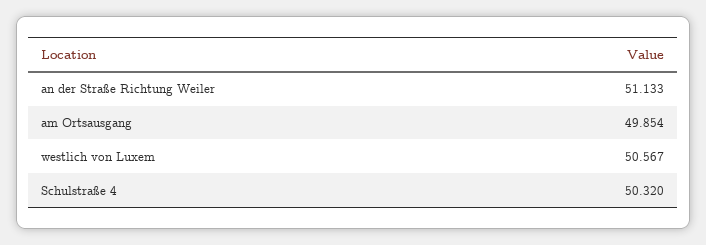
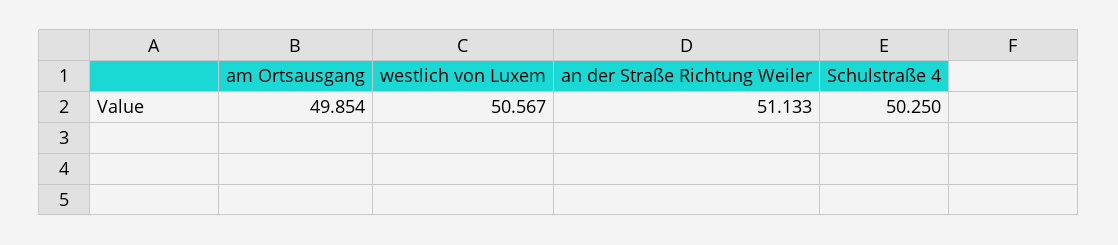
Schulstraße 4: 50.32 -> 50.25

